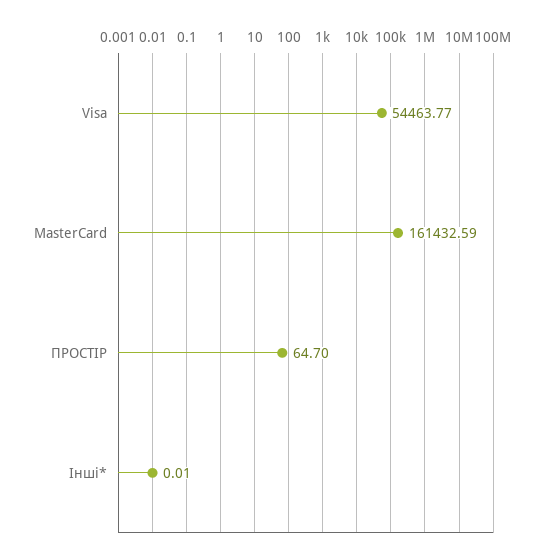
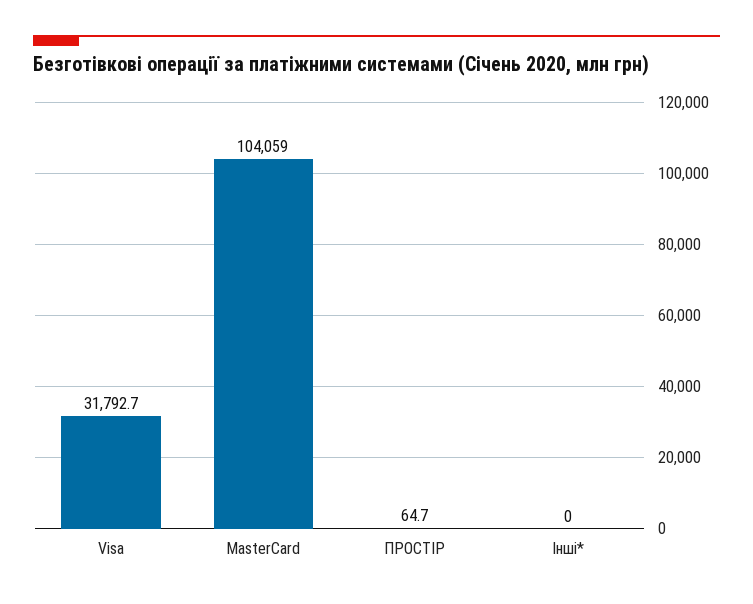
Visa: 54463.77 -> 31792.7
MasterCard: 161432.59 -> 104059

